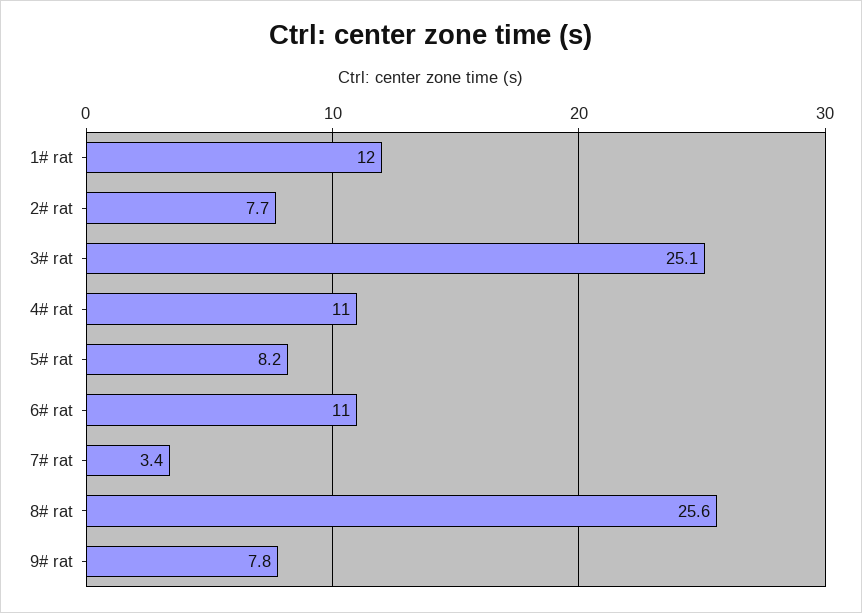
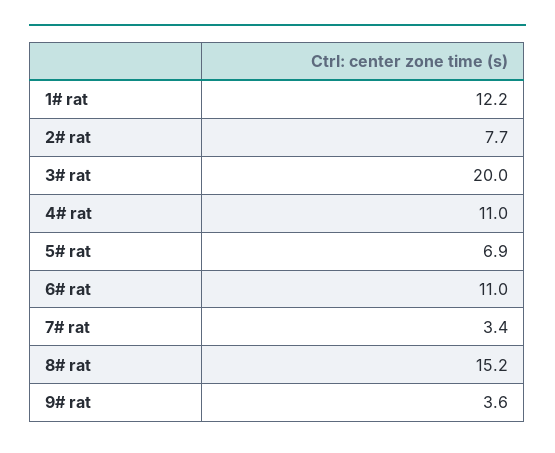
1# rat: 12 -> 12.2
3# rat: 25.1 -> 20
5# rat: 8.2 -> 6.9
8# rat: 25.6 -> 15.2
9# rat: 7.8 -> 3.6

